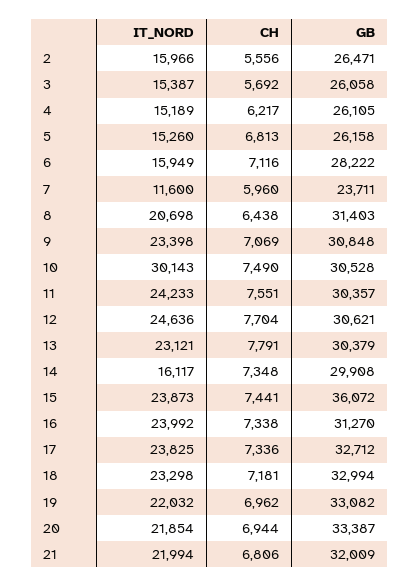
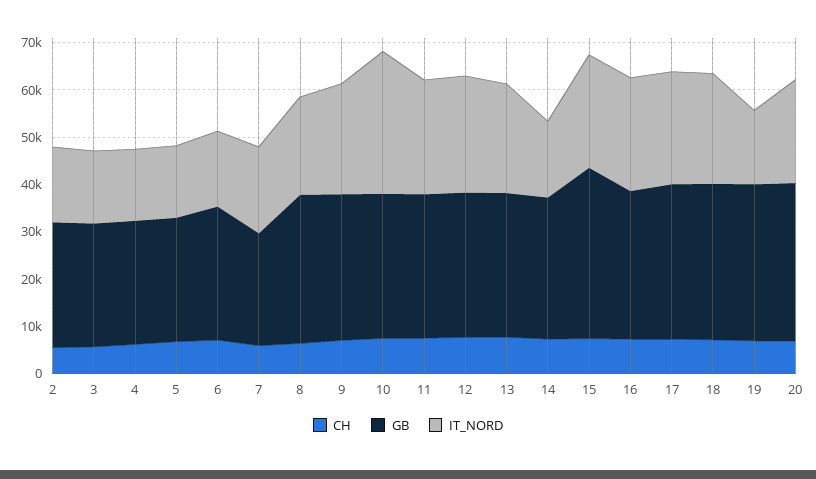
IT_NORD, 7: 11600 -> 18000
IT_NORD, 19: 22032 -> 16000
IT_NORD, 21: 21994 -> none
CH, 21: 6806 -> none
GB, 21: 32009 -> none

